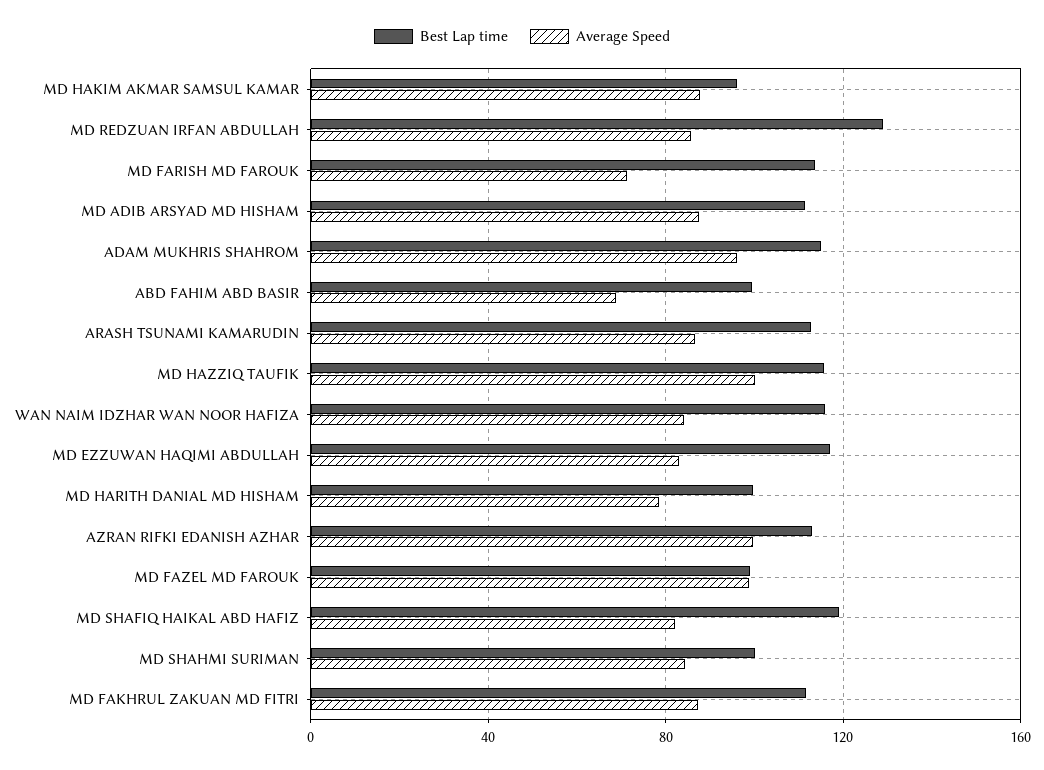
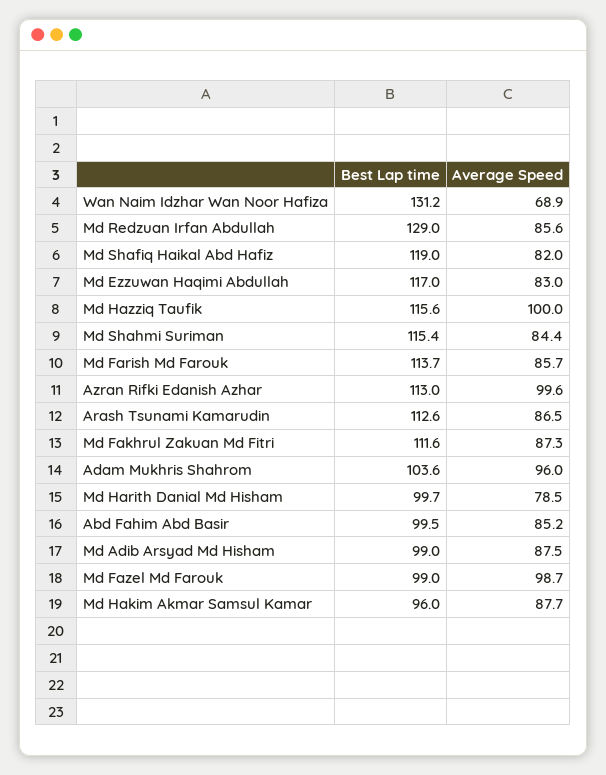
Average Speed, MD FARISH MD FAROUK: 70 -> 85.7
Best Lap time, MD ADIB ARSYAD MD HISHAM: 110 -> 99
Best Lap time, ADAM MUKHRIS SHAHROM: 115 -> 103.6
Average Speed, ABD FAHIM ABD BASIR: 70 -> 85.2
Best Lap time, WAN NAIM IDZHAR WAN NOOR HAFIZA: 115 -> 131.2
Average Speed, WAN NAIM IDZHAR WAN NOOR HAFIZA: 85 -> 68.9
Best Lap time, MD SHAHMI SURIMAN: 100 -> 115.4

